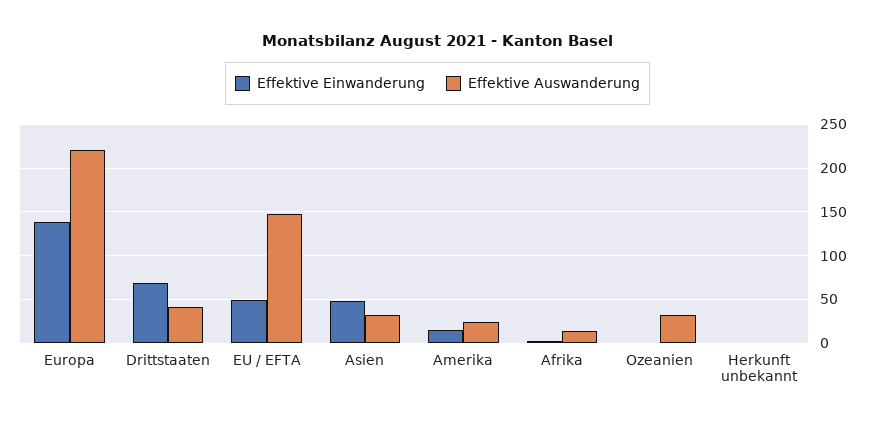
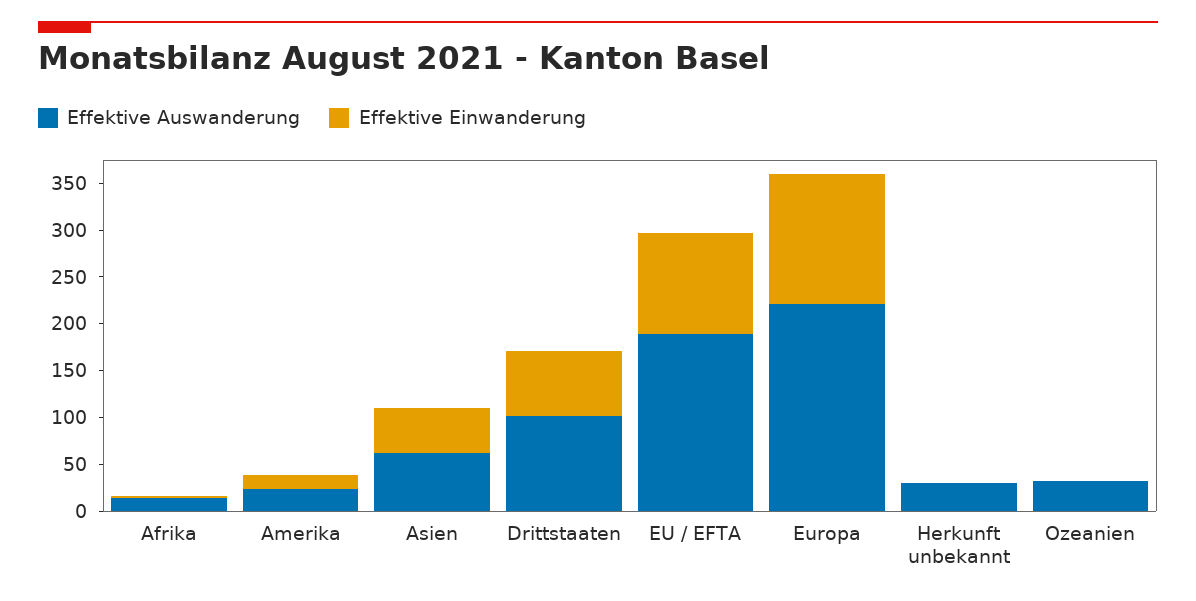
Effektive Auswanderung, Drittstaaten: 40 -> 100
Effektive Einwanderung, EU / EFTA: 50 -> 110
Effektive Auswanderung, EU / EFTA: 150 -> 190
Effektive Auswanderung, Asien: 30 -> 60
Effektive Auswanderung, Herkunft unbekannt: 0 -> 30

